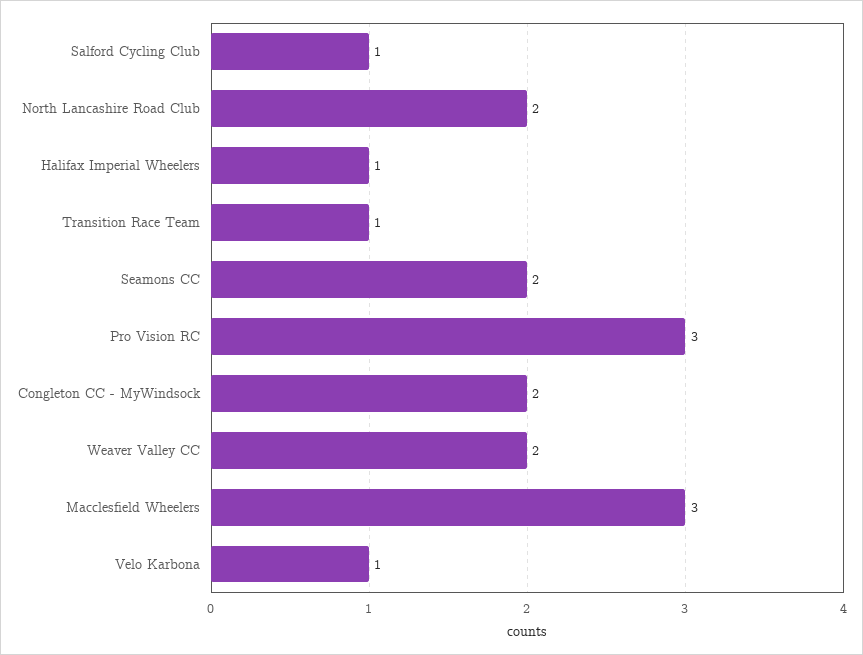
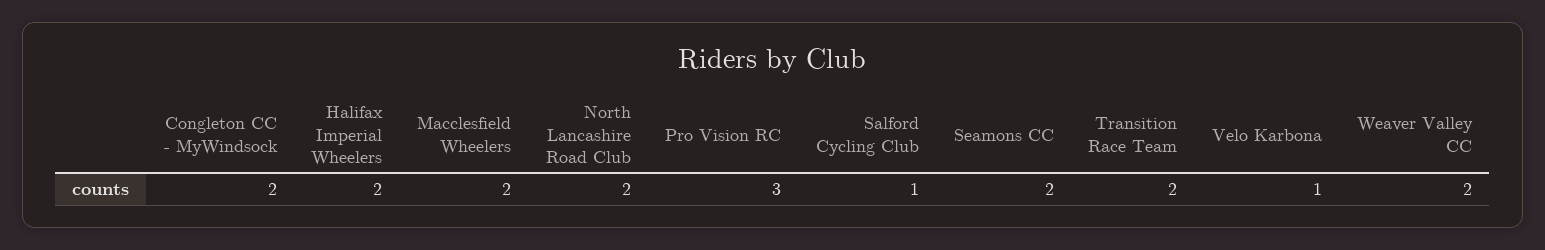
Halifax Imperial Wheelers: 1 -> 2
Transition Race Team: 1 -> 2
Macclesfield Wheelers: 3 -> 2

